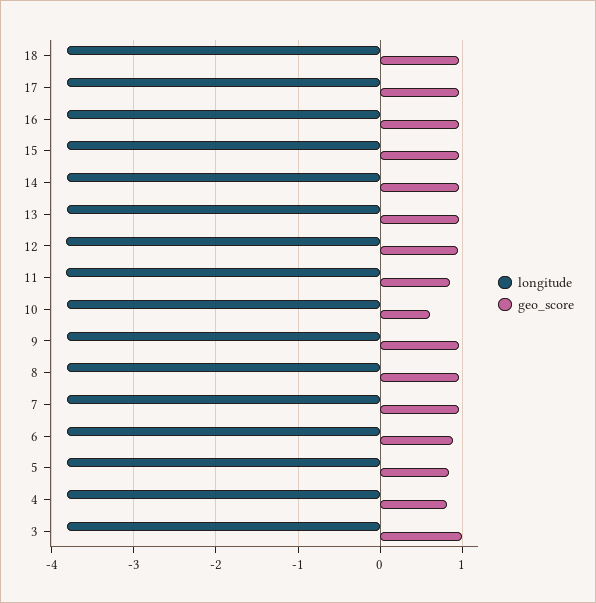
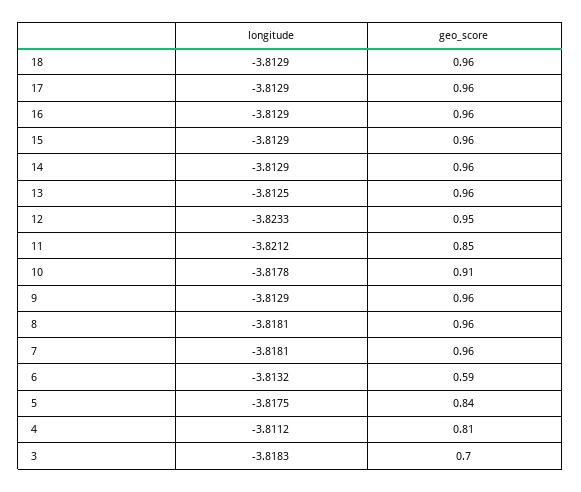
geo_score, 10: 0.6 -> 0.91
geo_score, 6: 0.9 -> 0.59
geo_score, 3: 1 -> 0.7

